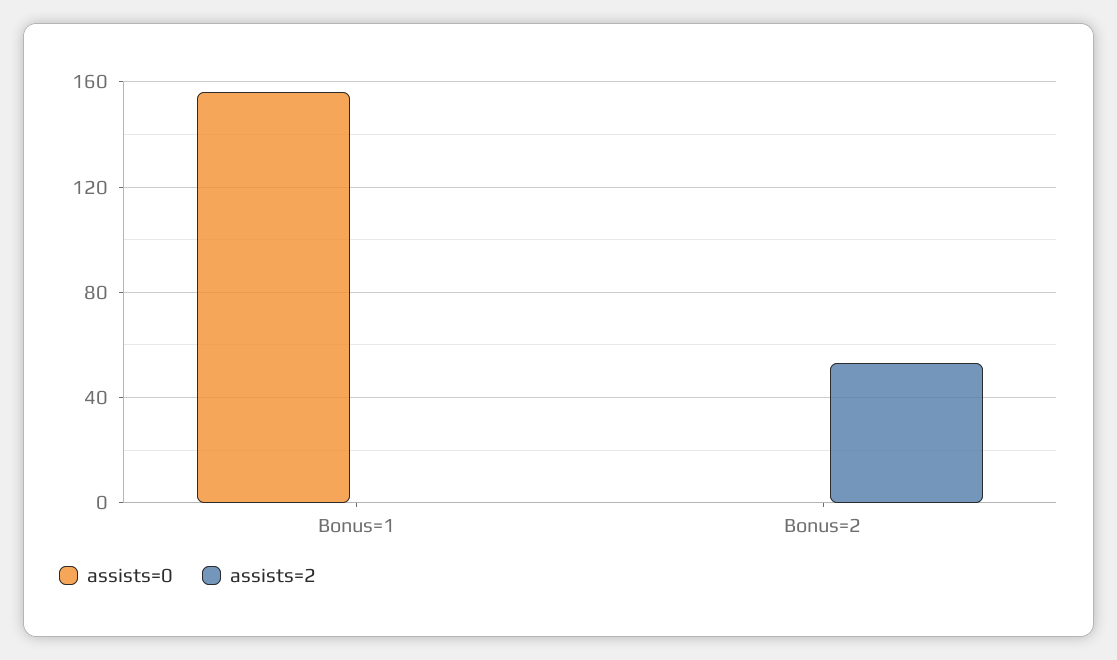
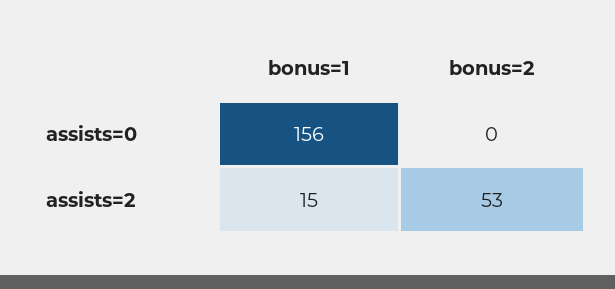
assists=2, Bonus=1: 0 -> 15

